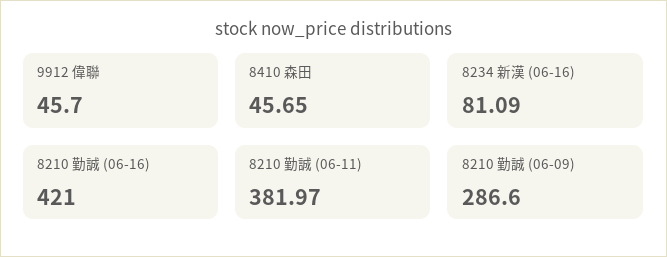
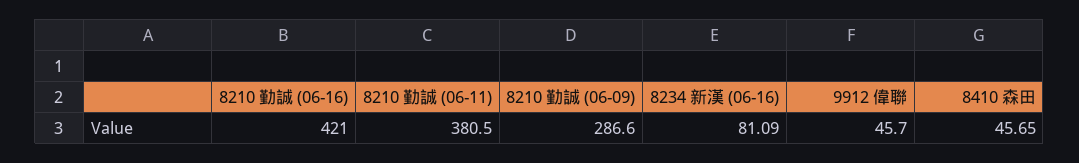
8210 勤誠 (06-11): 381.97 -> 380.5

